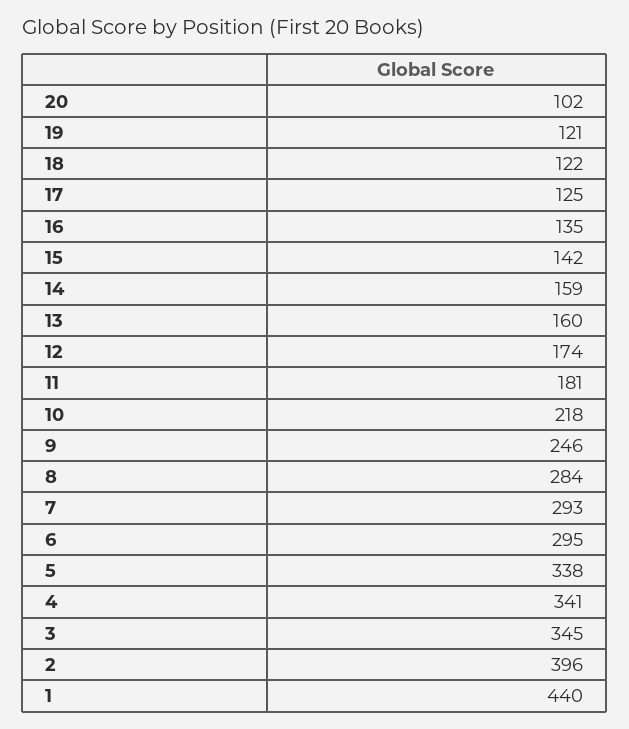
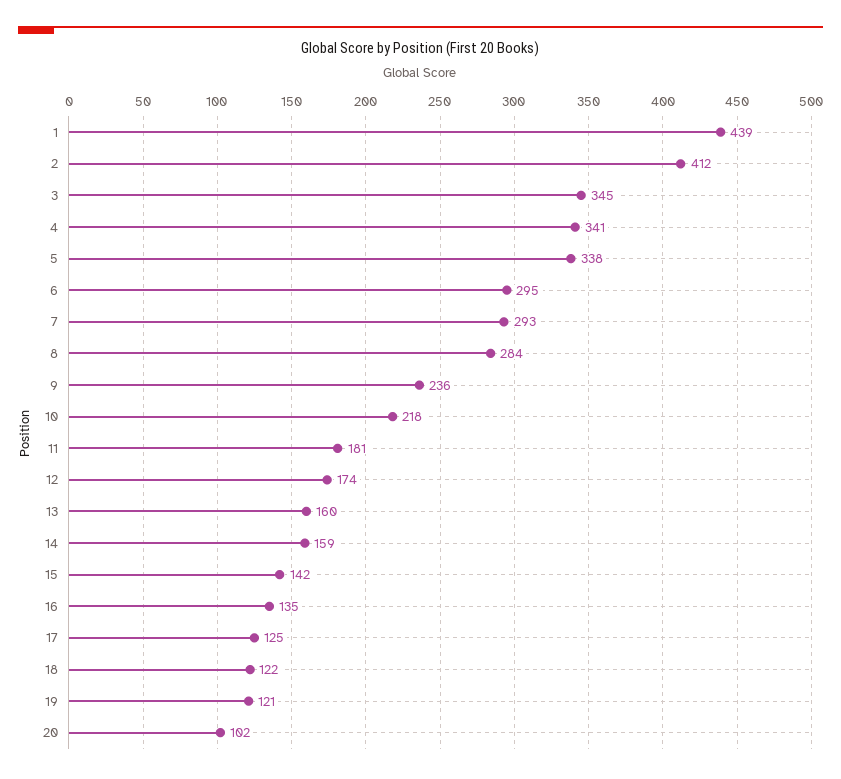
9: 246 -> 236
2: 396 -> 412
1: 440 -> 439

